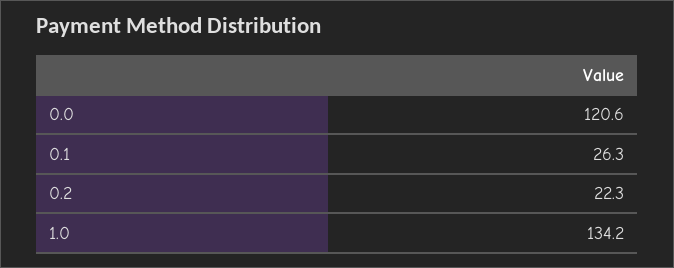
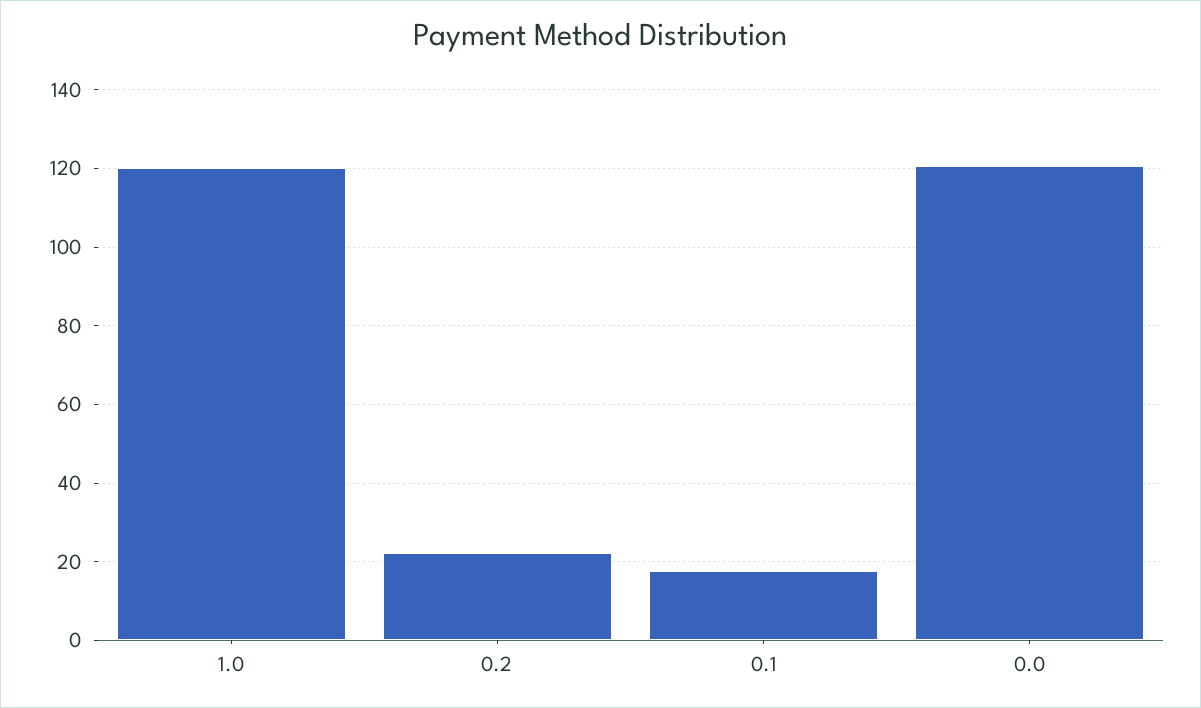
0.1: 26.3 -> 18
1.0: 134.2 -> 120

